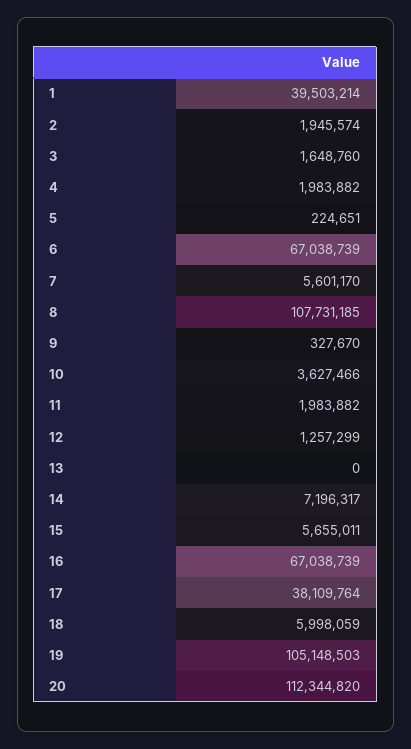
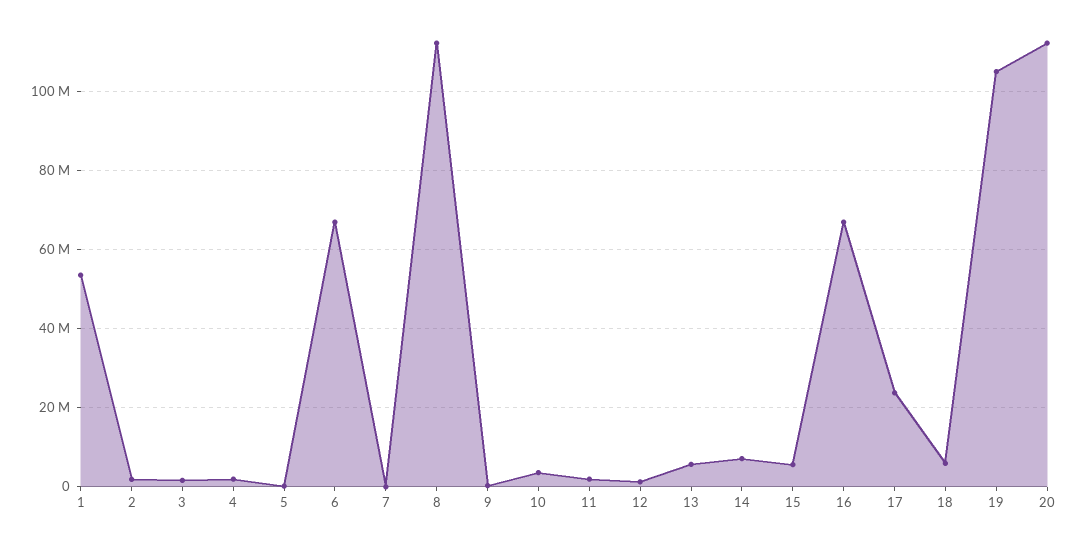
1: 39503214 -> 54000000
7: 5601170 -> 0
8: 107731185 -> 112000000
13: 0 -> 6000000
17: 38109764 -> 24000000

